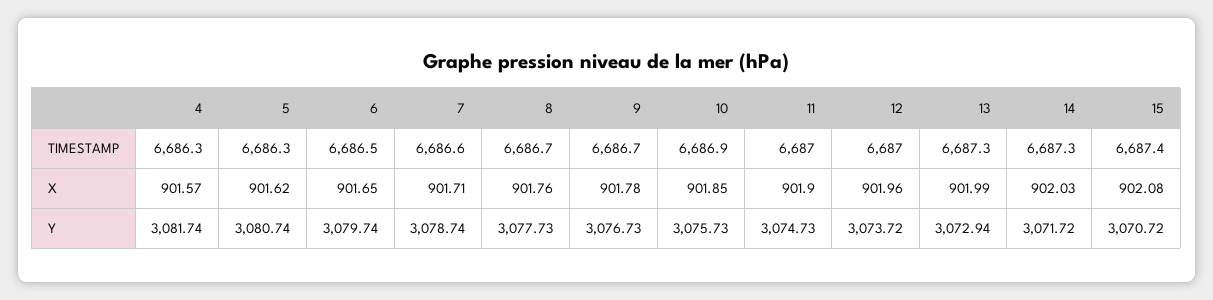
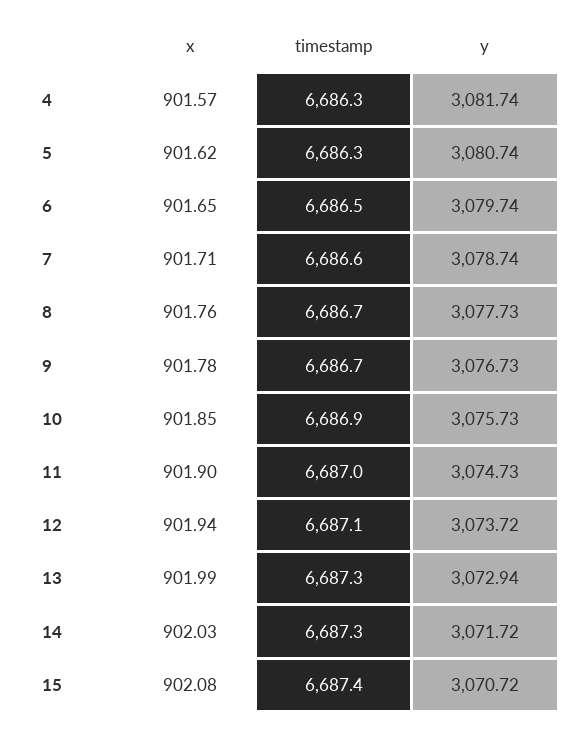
12, TIMESTAMP: 6687 -> 6687.1
12, X: 901.96 -> 901.94

